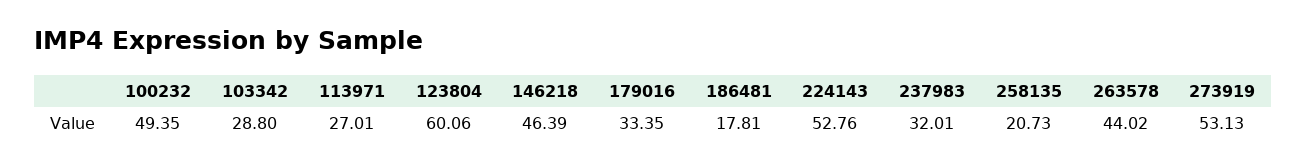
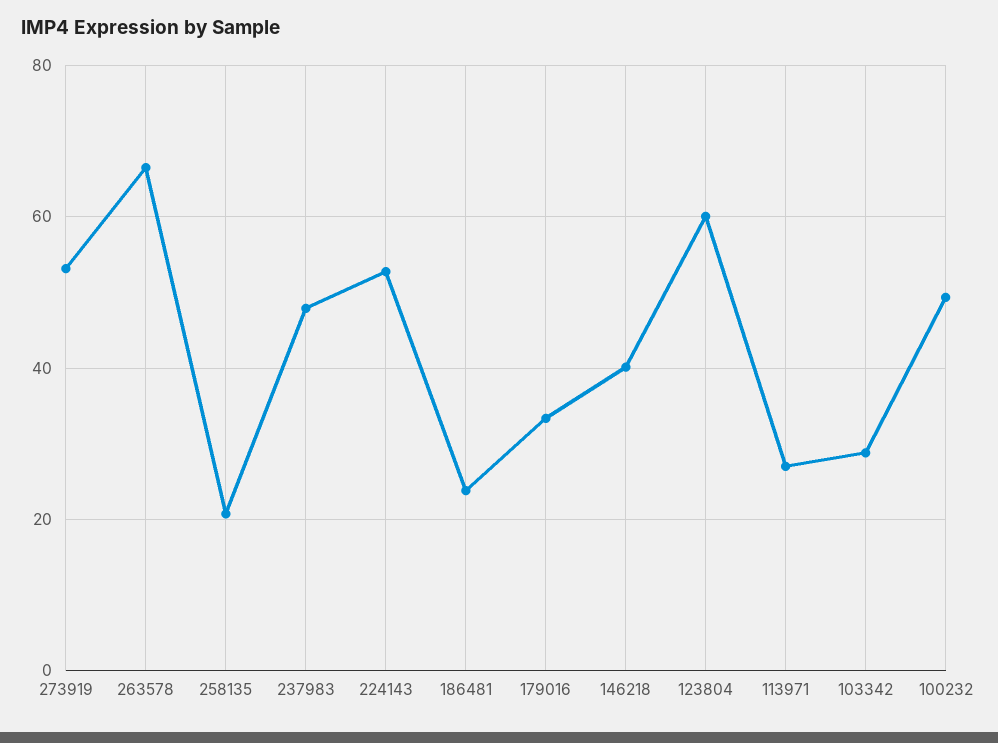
146218: 46.39 -> 40
186481: 17.81 -> 24
237983: 32.01 -> 48
263578: 44.02 -> 66

